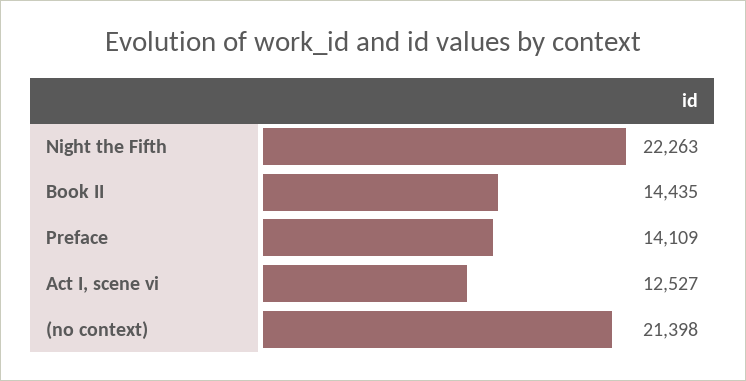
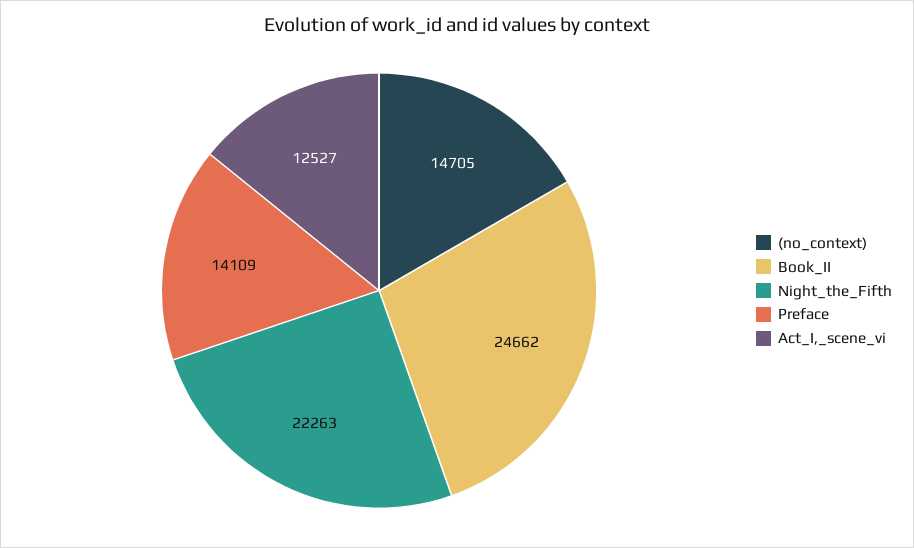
Book II: 14435 -> 24662
(no context): 21398 -> 14705

